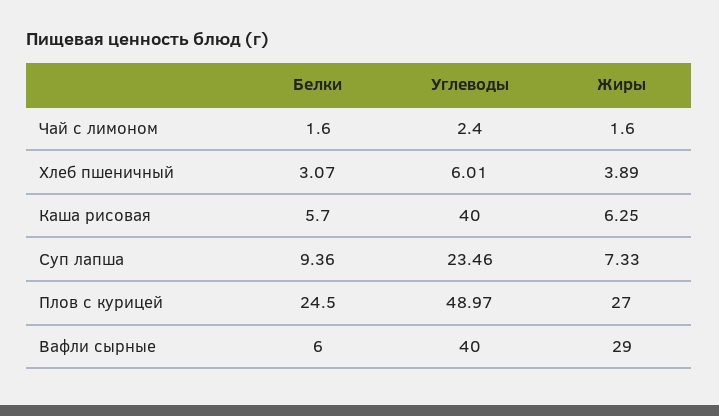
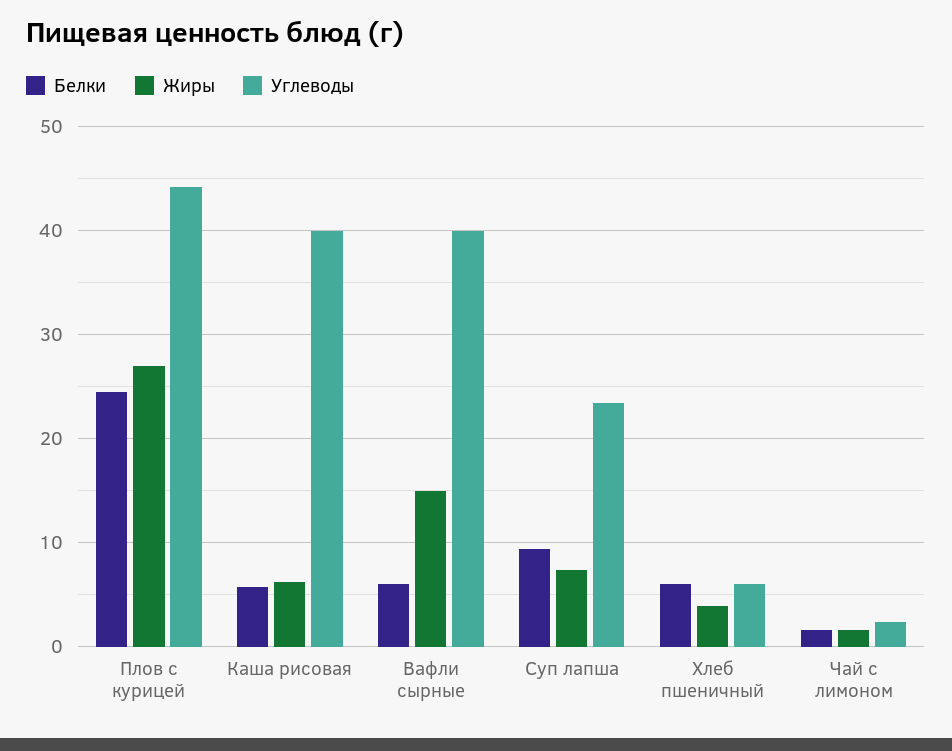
Белки, Хлеб пшеничный: 3.07 -> 6
Углеводы, Плов с курицей: 48.97 -> 44
Жиры, Вафли сырные: 29 -> 15

